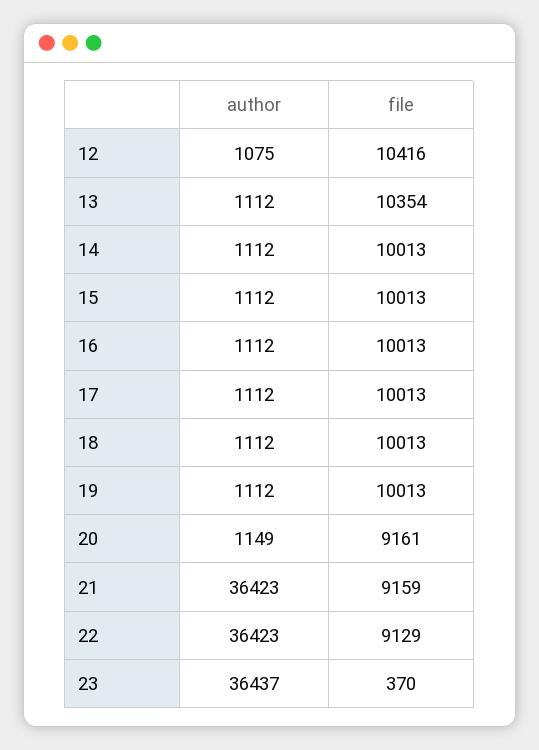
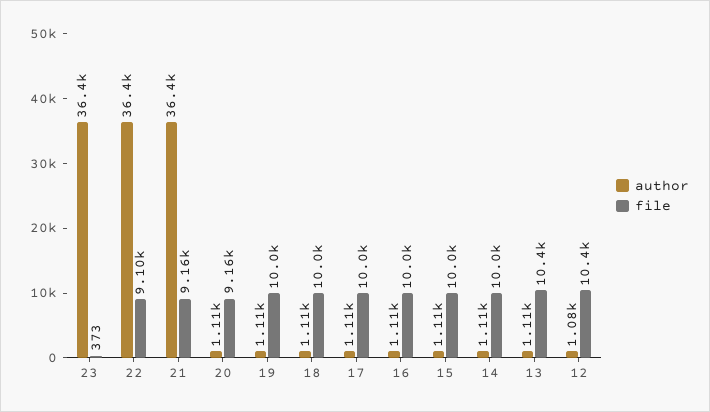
author, 20: 1149 -> 1110
file, 22: 9129 -> 9100
file, 23: 370 -> 373

